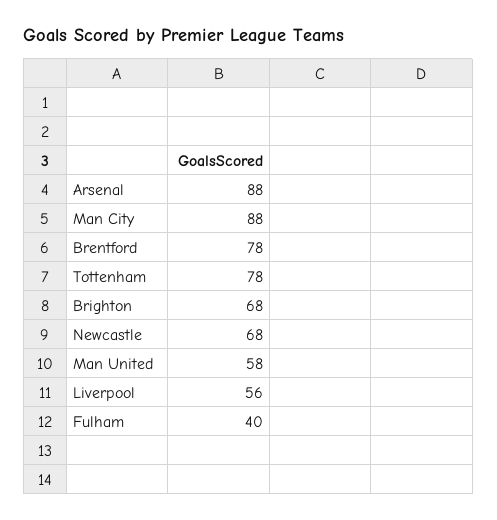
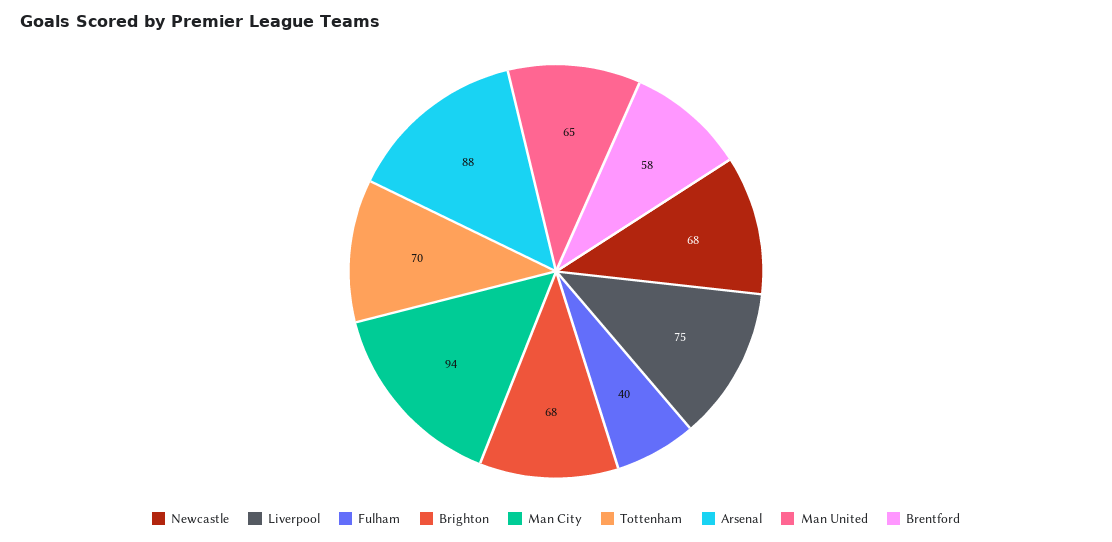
Man City: 88 -> 94
Brentford: 78 -> 58
Tottenham: 78 -> 70
Man United: 58 -> 65
Liverpool: 56 -> 75

